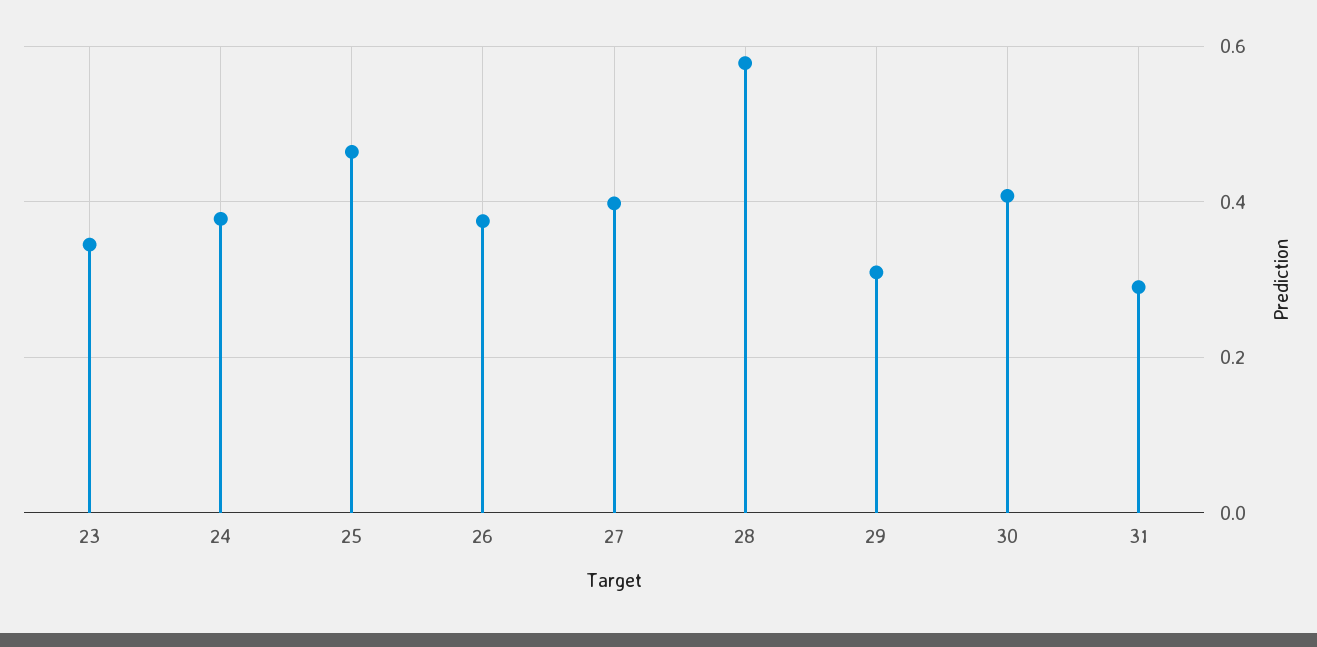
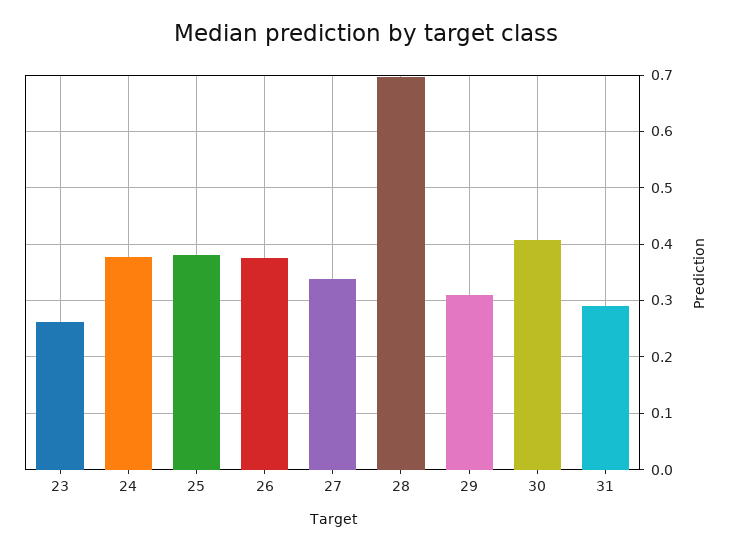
23: 0.34 -> 0.26
25: 0.46 -> 0.38
27: 0.4 -> 0.34
28: 0.58 -> 0.7

